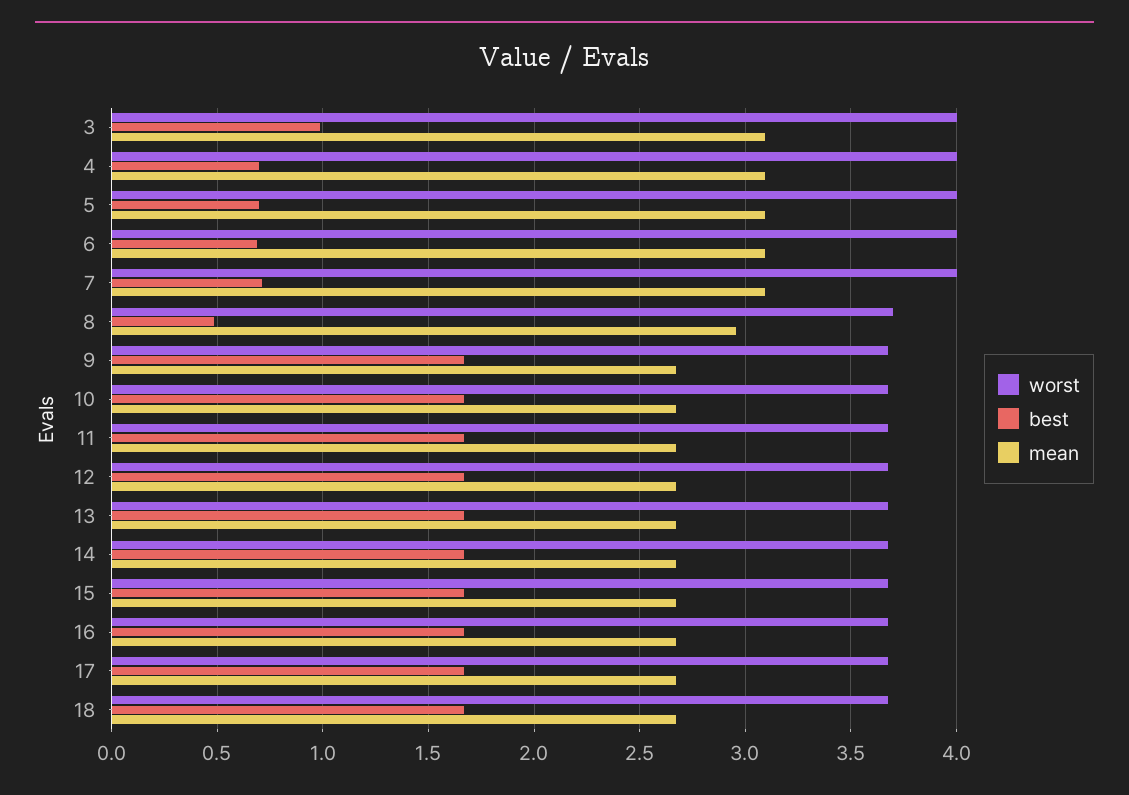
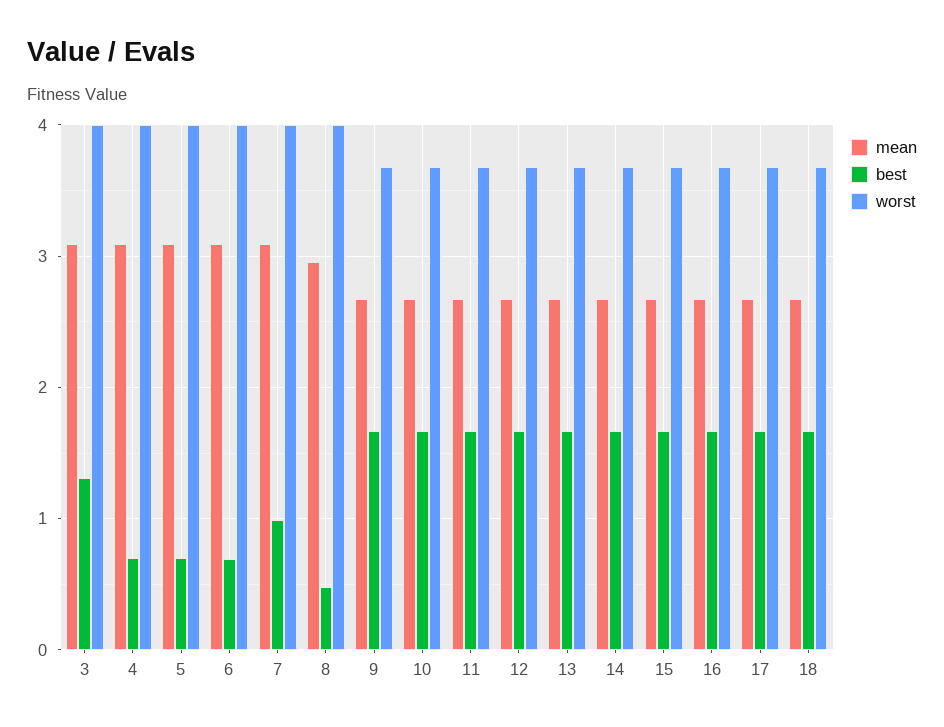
best, 3: 1 -> 1.3
best, 7: 0.7 -> 1
worst, 8: 3.7 -> 4

